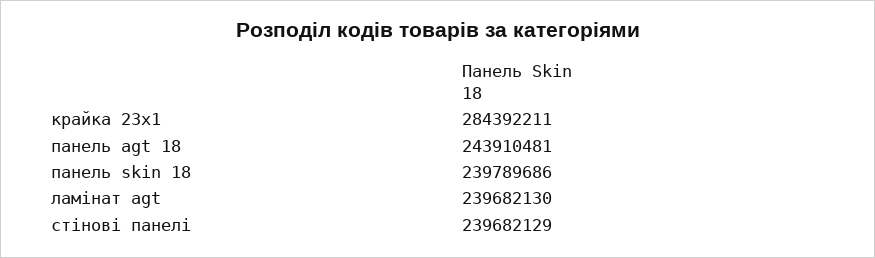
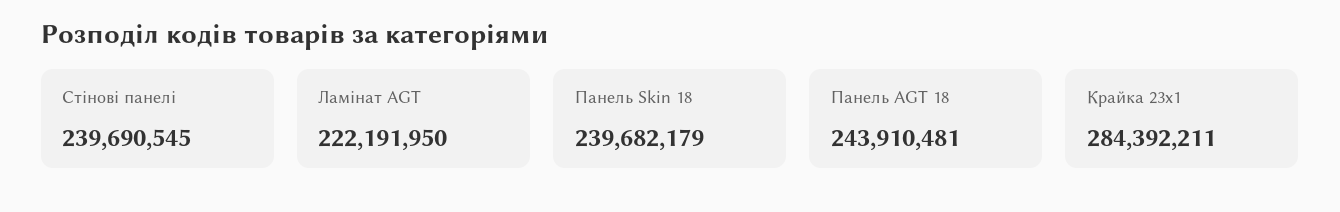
панель skin 18: 239789686 -> 239682179
ламінат agt: 239682130 -> 222191950
стінові панелі: 239682129 -> 239690545

